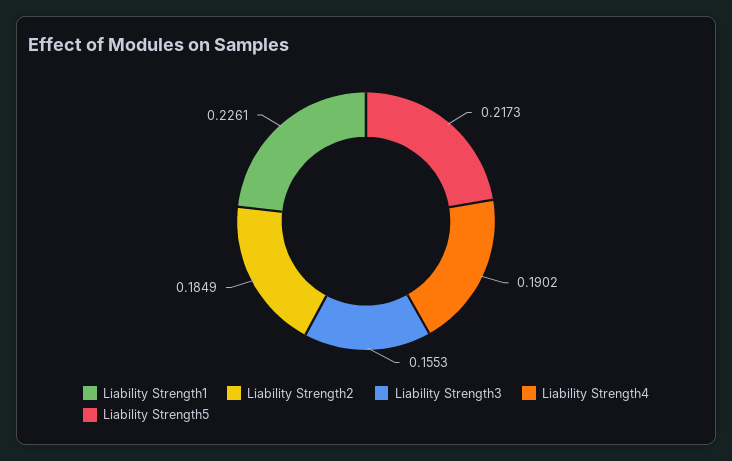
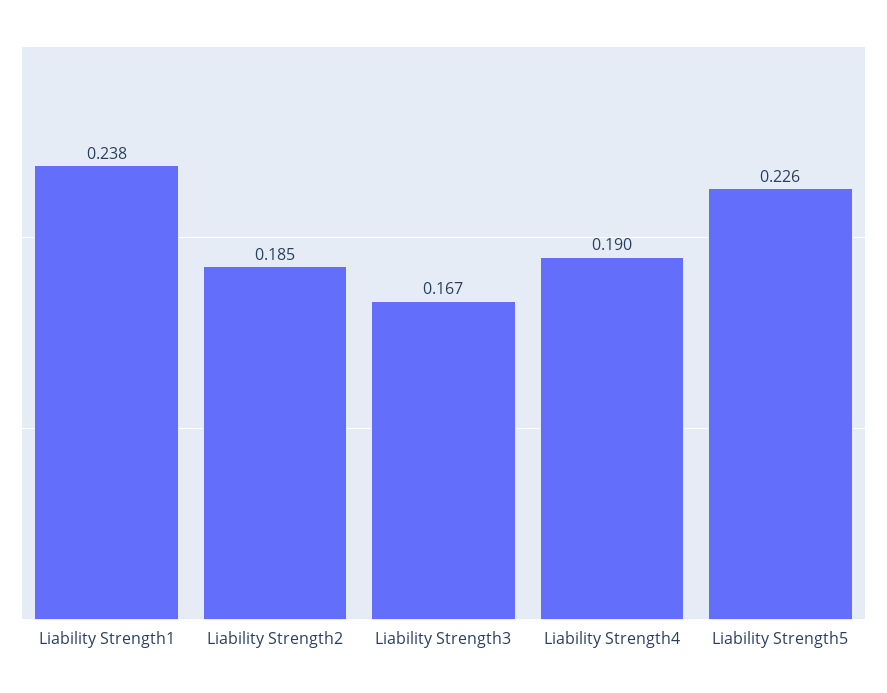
Liability Strength1: 0.2261 -> 0.238
Liability Strength3: 0.1553 -> 0.167
Liability Strength5: 0.2173 -> 0.226

